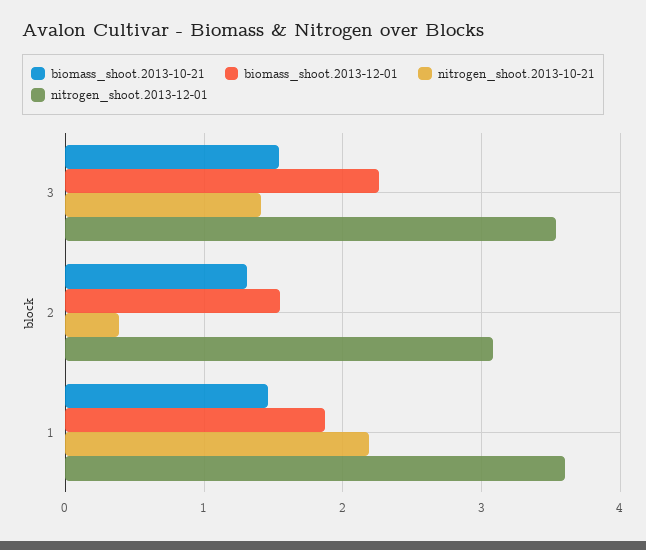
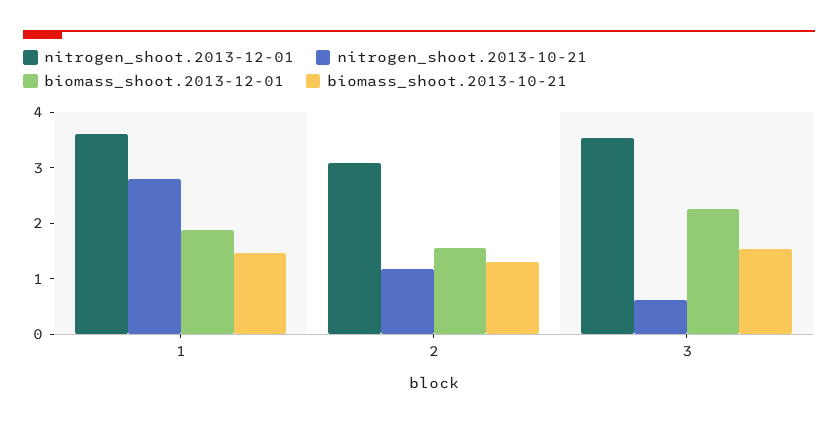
nitrogen_shoot.2013-10-21, 3: 1.4 -> 0.6
nitrogen_shoot.2013-10-21, 2: 0.4 -> 1.2
nitrogen_shoot.2013-10-21, 1: 2.2 -> 2.8

